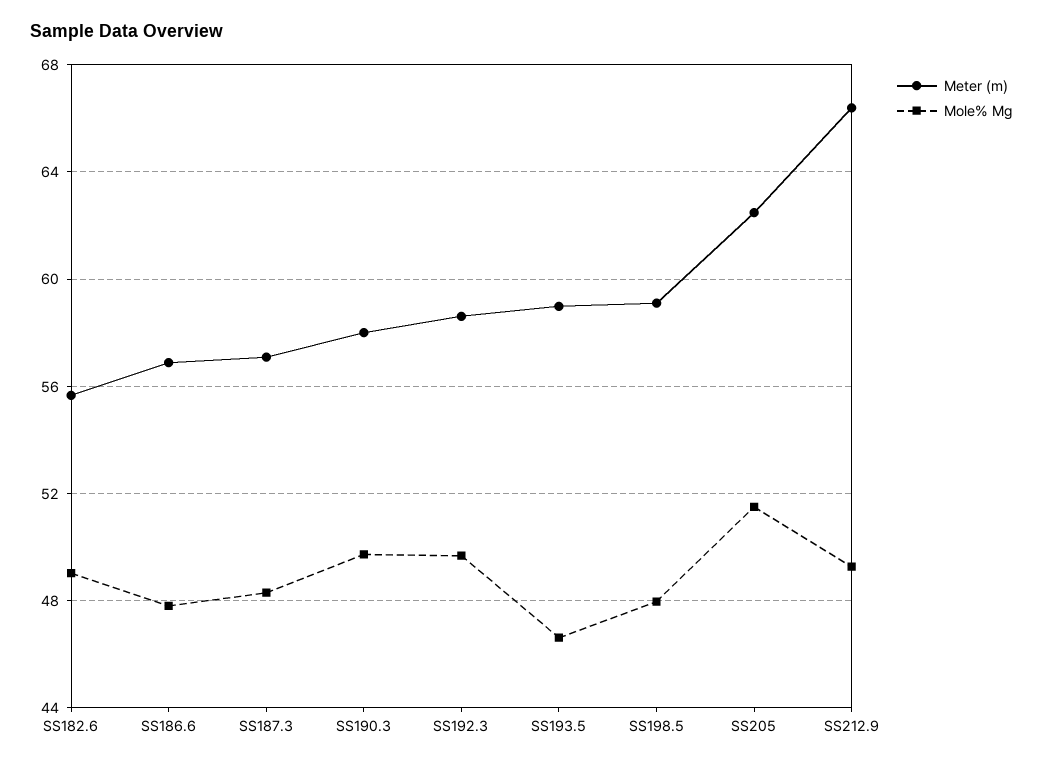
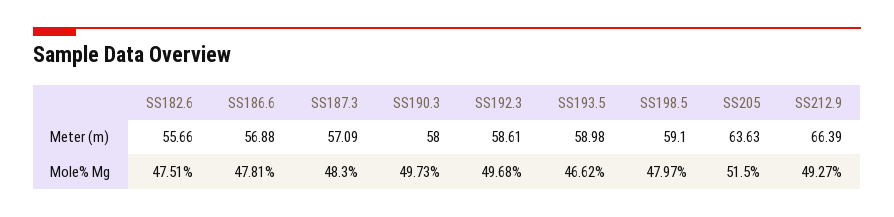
Mole% Mg, SS182.6: 49 -> 47.51
Meter (m), SS205: 62.5 -> 63.63

